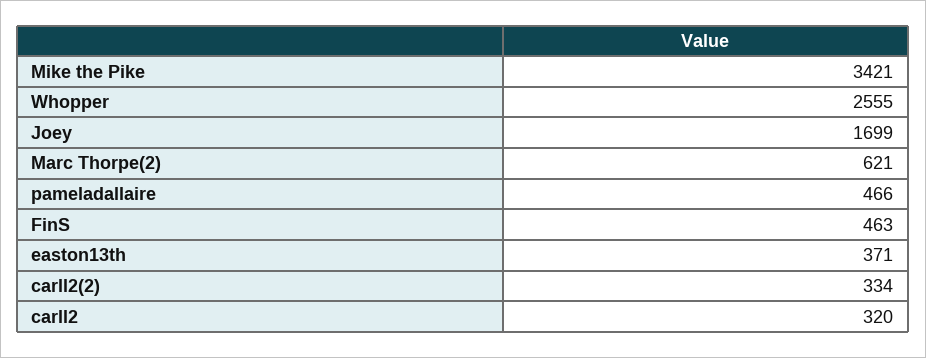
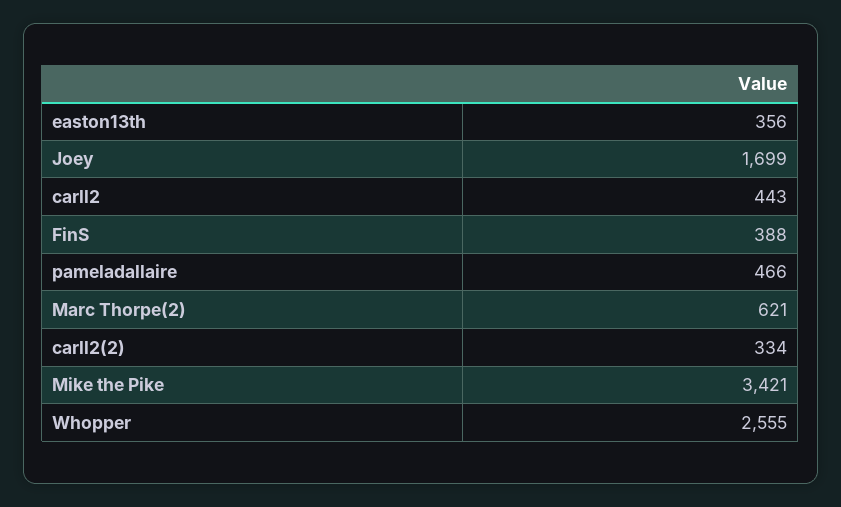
FinS: 463 -> 388
easton13th: 371 -> 356
carll2: 320 -> 443

